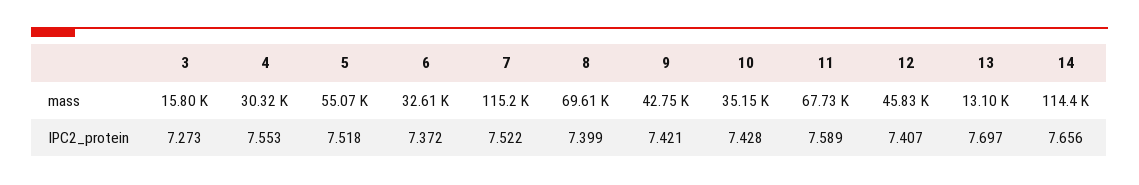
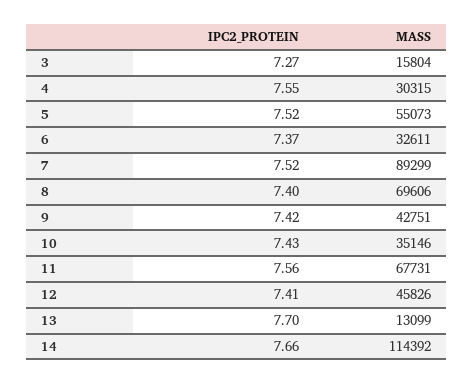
7, mass: 115200 -> 89299
11, IPC2_protein: 7.589 -> 7.56

